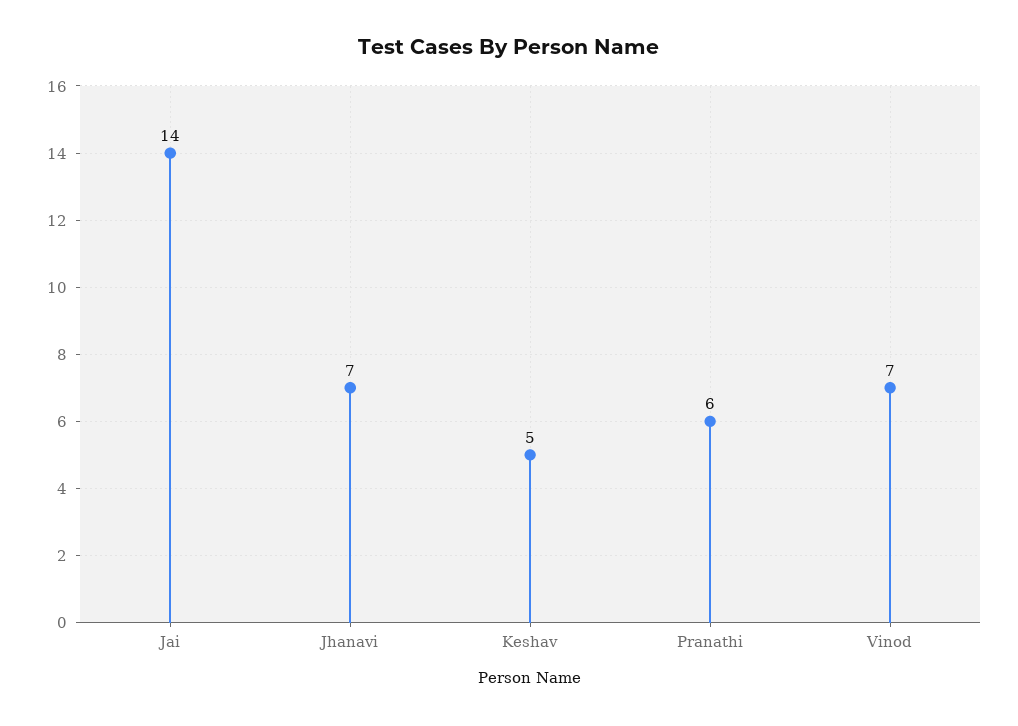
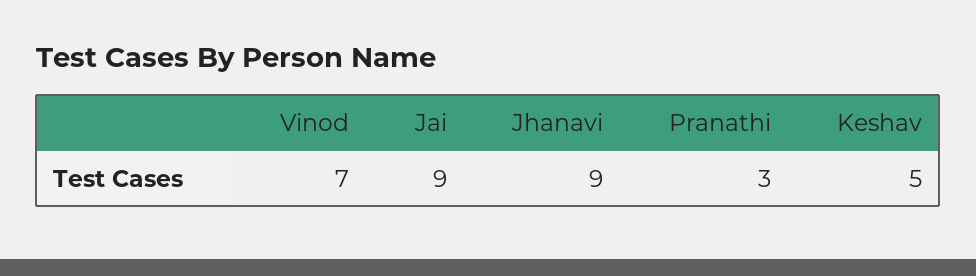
Jai: 14 -> 9
Jhanavi: 7 -> 9
Pranathi: 6 -> 3

